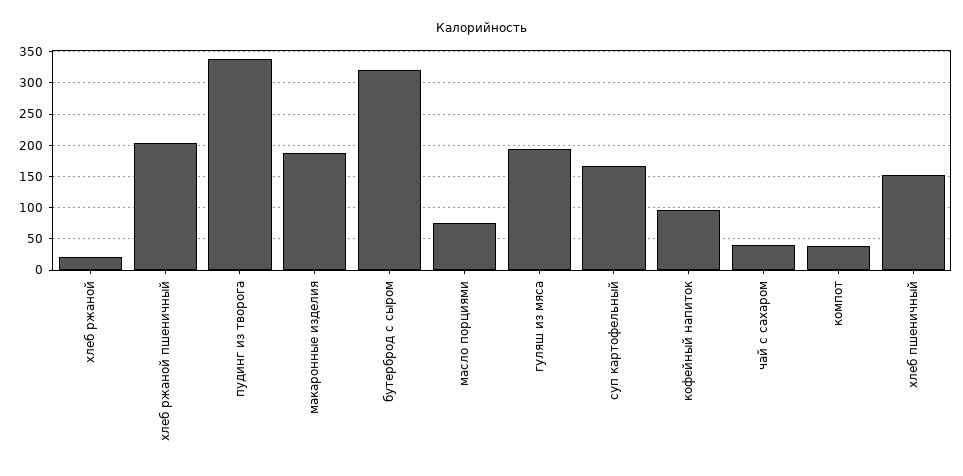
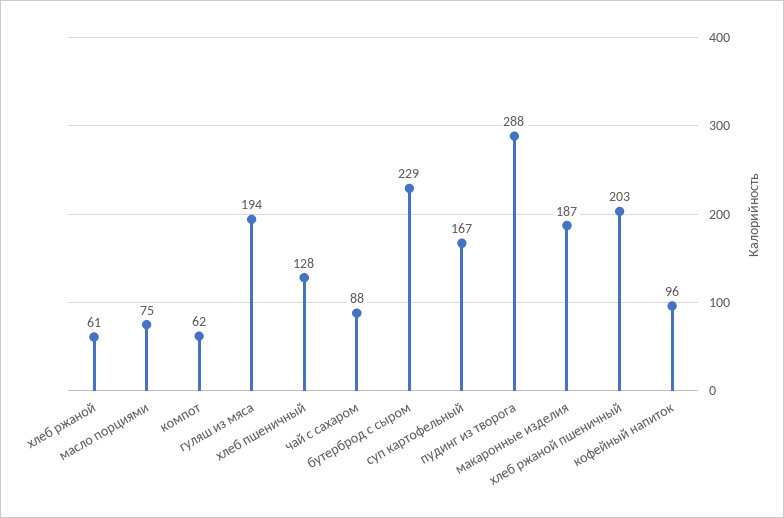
хлеб ржаной: 20 -> 61
пудинг из творога: 340 -> 288
бутерброд с сыром: 320 -> 229
чай с сахаром: 40 -> 88
компот: 40 -> 62
хлеб пшеничный: 150 -> 128

